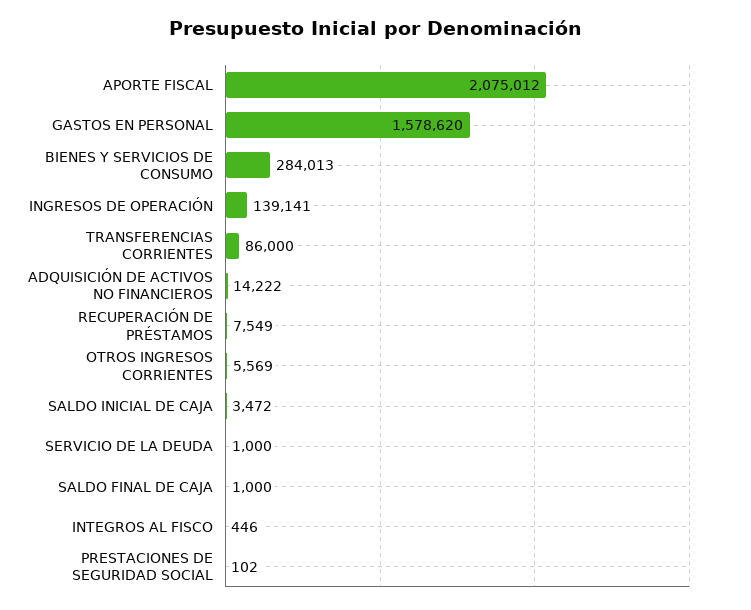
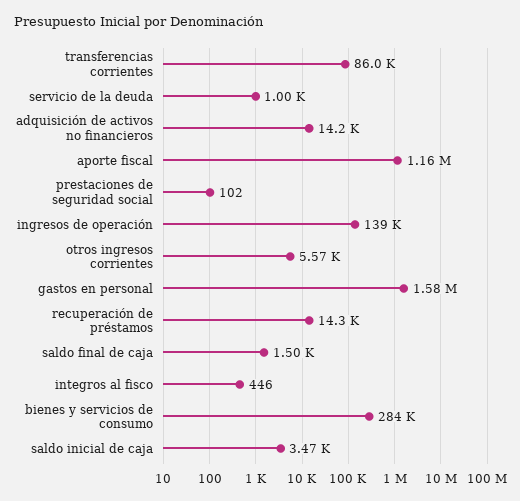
APORTE FISCAL: 2075012 -> 1160000
RECUPERACIÓN DE PRÉSTAMOS: 7549 -> 14300
SALDO FINAL DE CAJA: 1000 -> 1500

